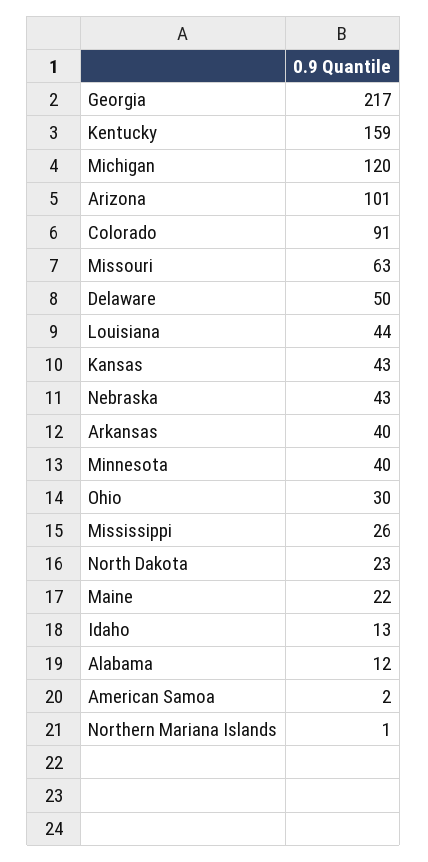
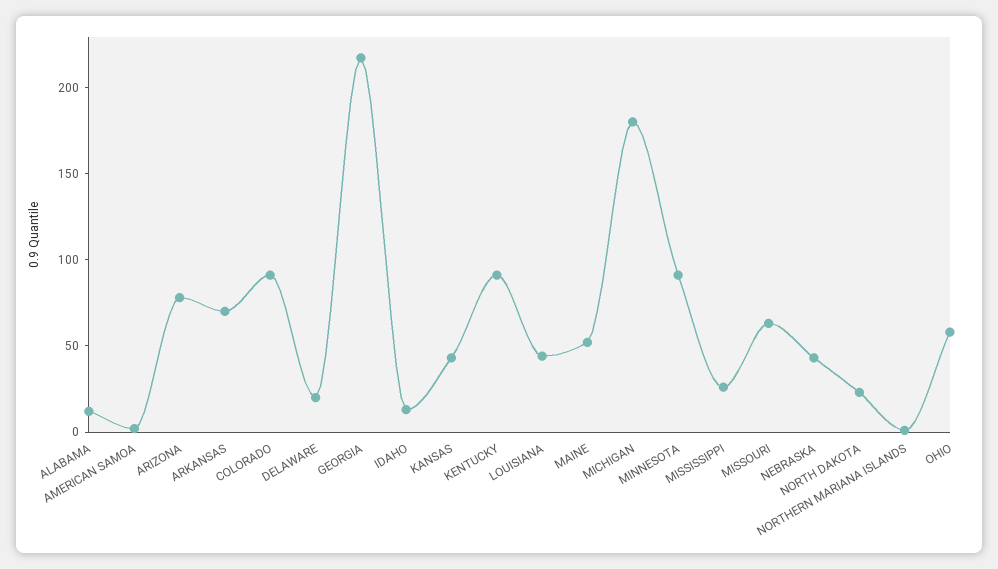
Kentucky: 159 -> 90
Michigan: 120 -> 180
Arizona: 101 -> 80
Delaware: 50 -> 20
Arkansas: 40 -> 70
Minnesota: 40 -> 90
Ohio: 30 -> 60
Maine: 22 -> 50

